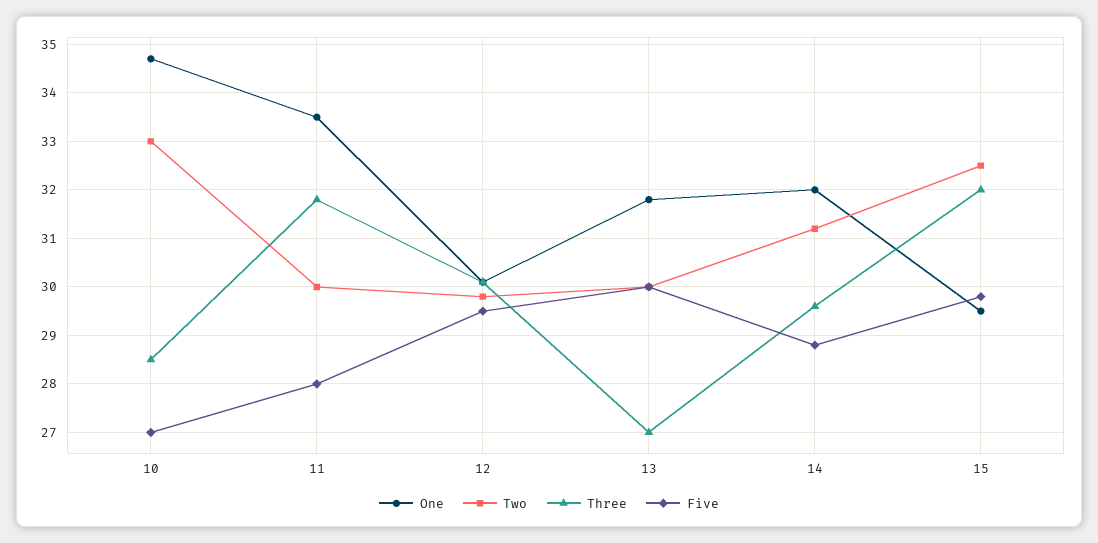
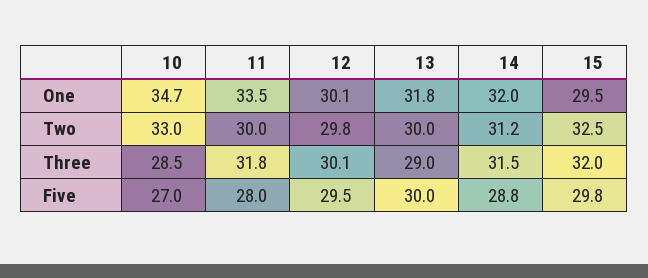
Three, 13: 27 -> 29
Three, 14: 29.5 -> 31.5

